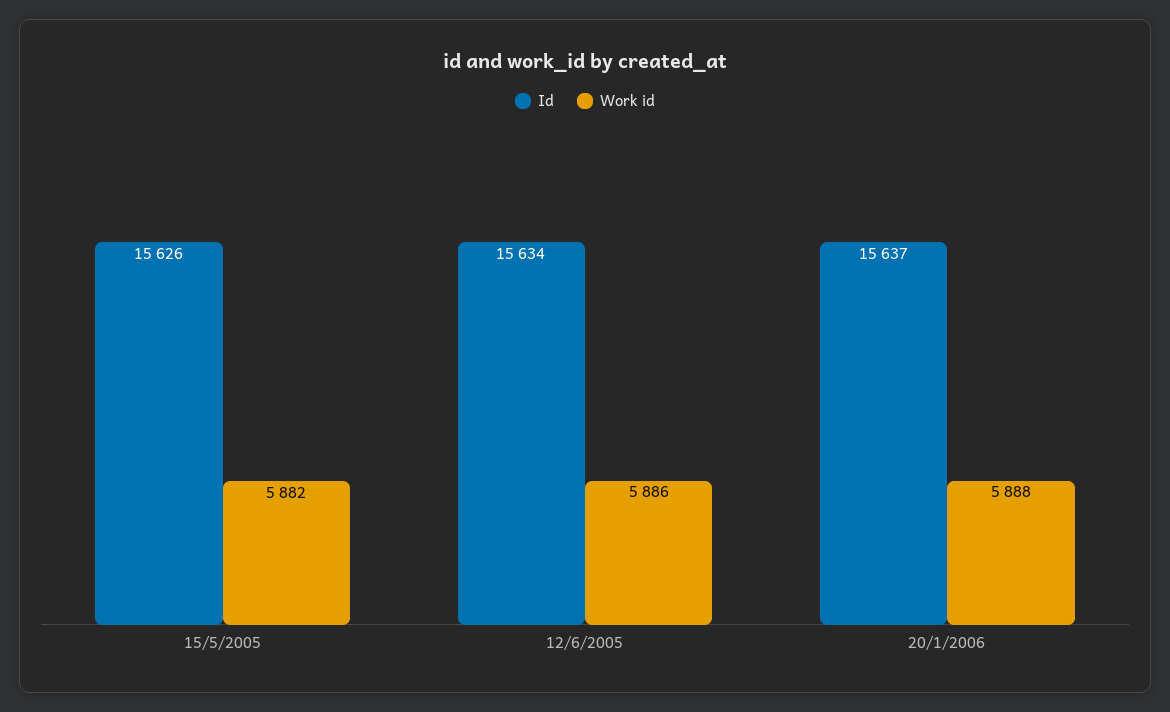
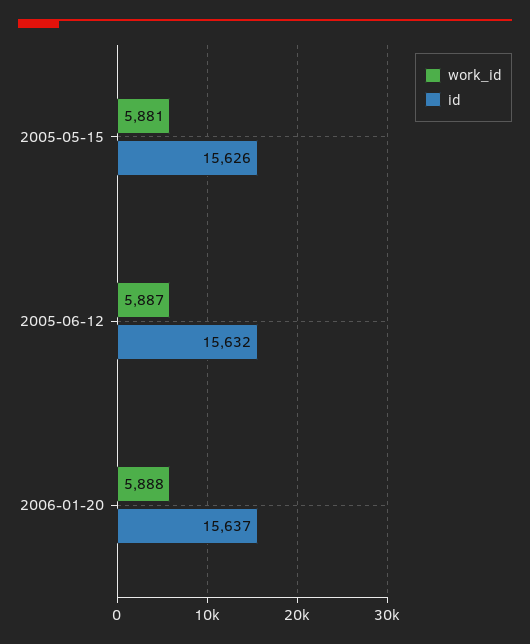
Work id, 15/5/2005: 5882 -> 5881
Id, 12/6/2005: 15634 -> 15632
Work id, 12/6/2005: 5886 -> 5887

